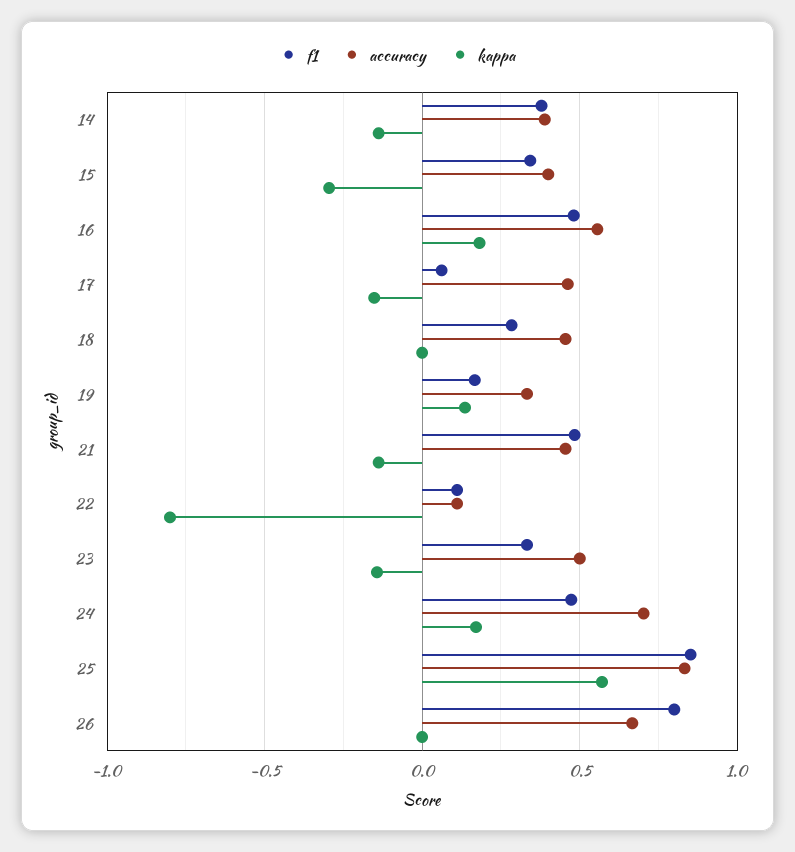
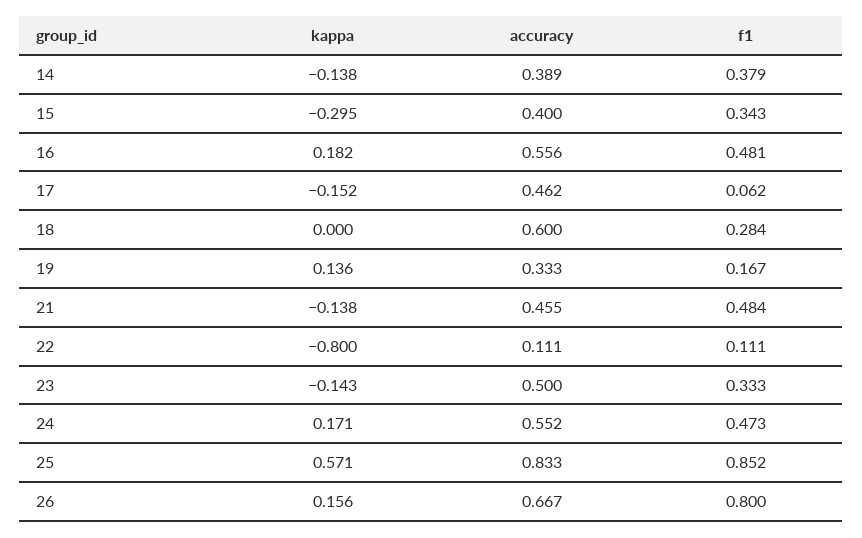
accuracy, 18: 0.45 -> 0.6
accuracy, 24: 0.7 -> 0.552
kappa, 26: 0 -> 0.156

